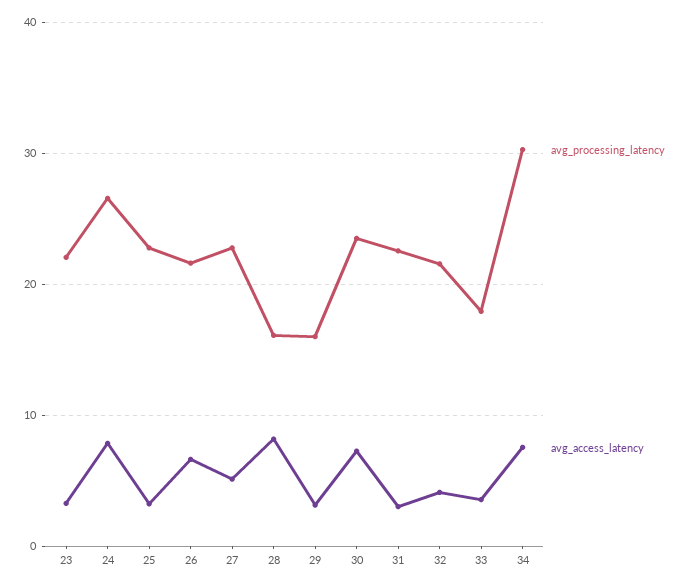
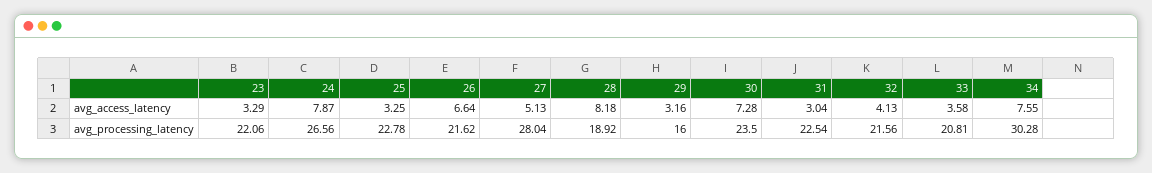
avg_processing_latency, 27: 23 -> 28.04
avg_processing_latency, 28: 16 -> 18.92
avg_processing_latency, 33: 18 -> 20.81

